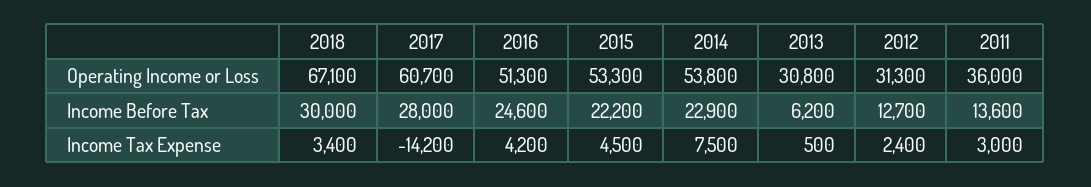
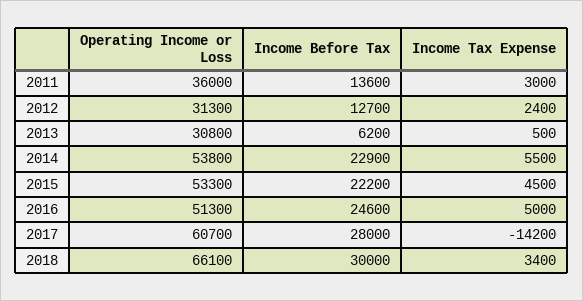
2018, Operating Income or Loss: 67100 -> 66100
2016, Income Tax Expense: 4200 -> 5000
2014, Income Tax Expense: 7500 -> 5500

